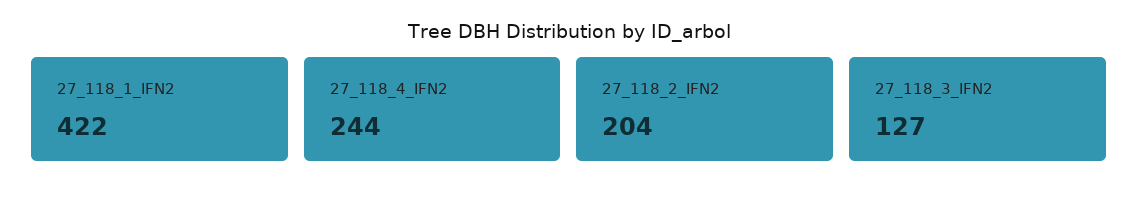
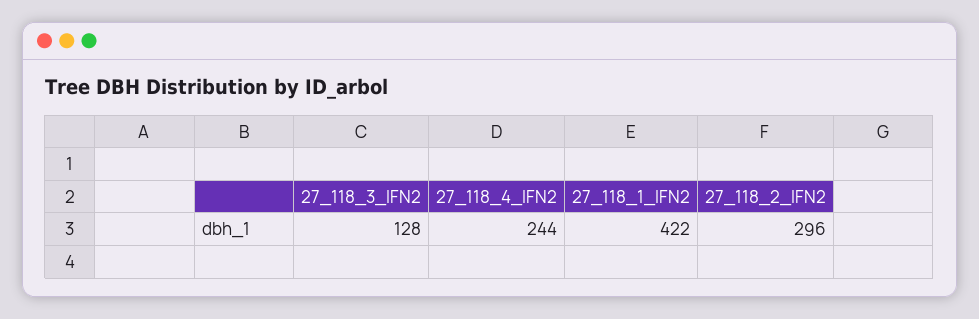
27_118_2_IFN2: 204 -> 296
27_118_3_IFN2: 127 -> 128

